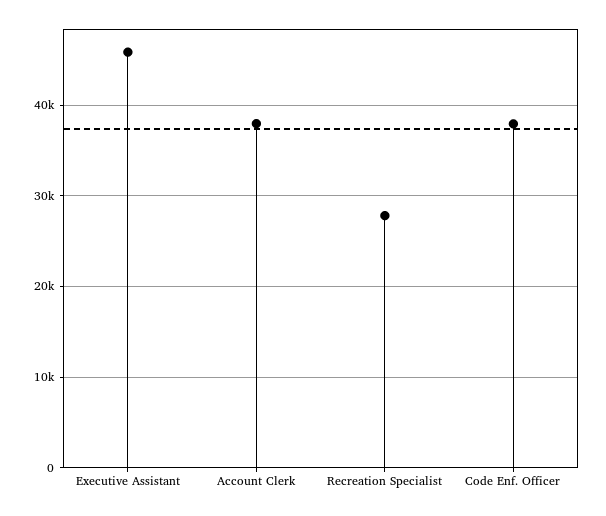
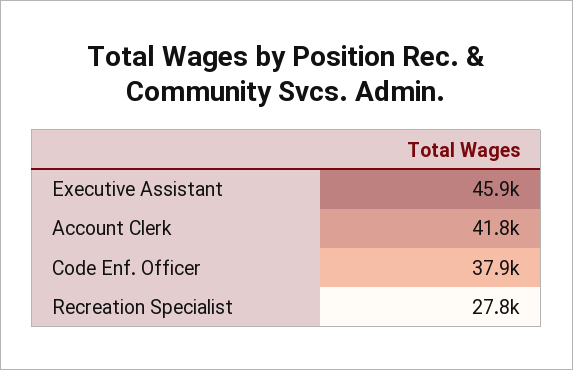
Account Clerk: 38000 -> 41800

